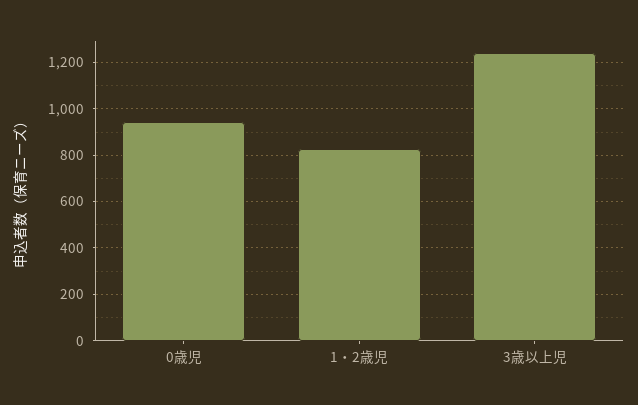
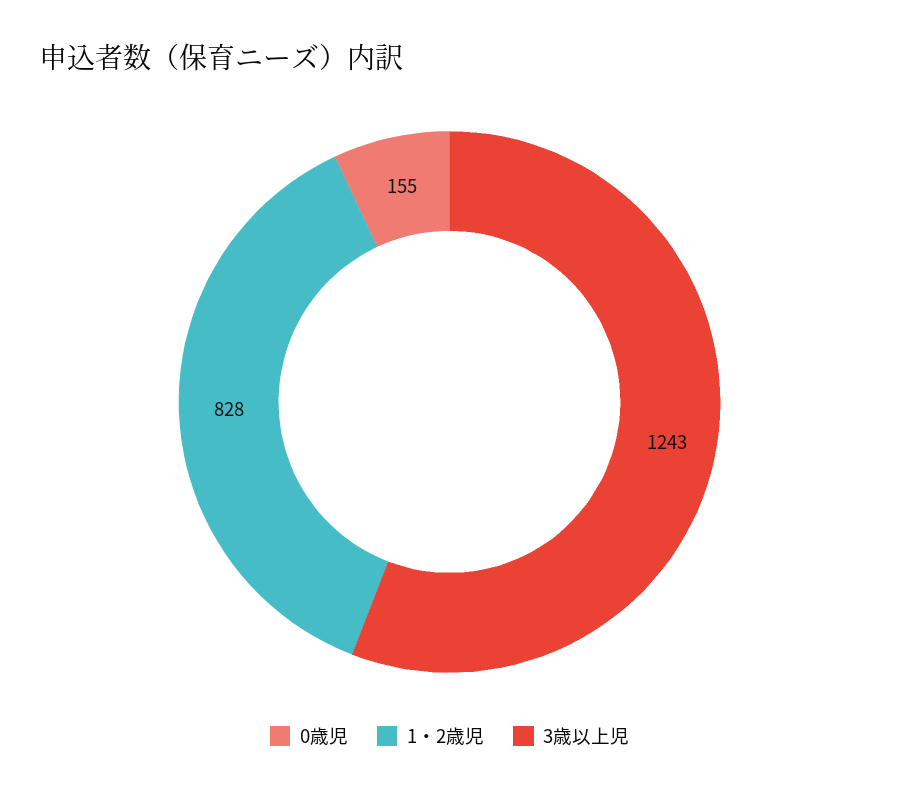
0歳児: 950 -> 155

